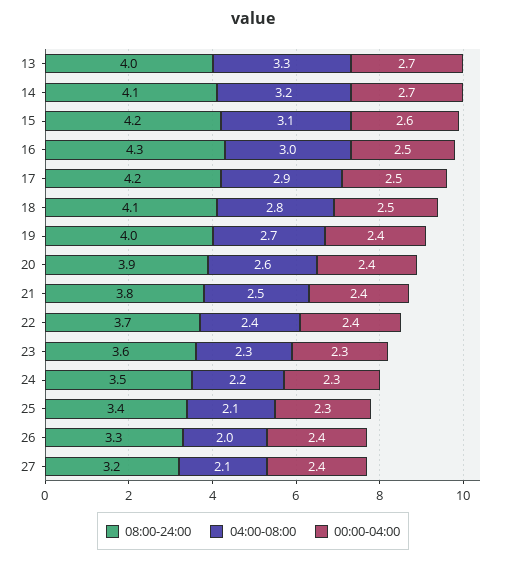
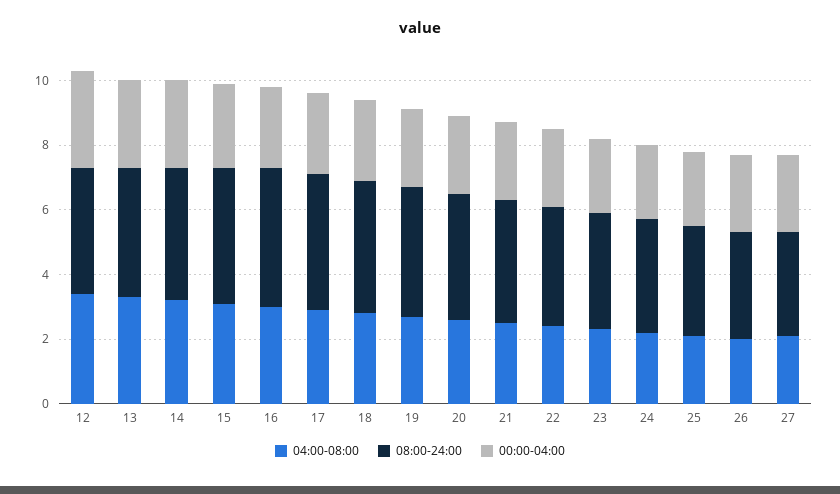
04:00-08:00, 12: none -> 3.5
08:00-24:00, 12: none -> 4
00:00-04:00, 12: none -> 3

